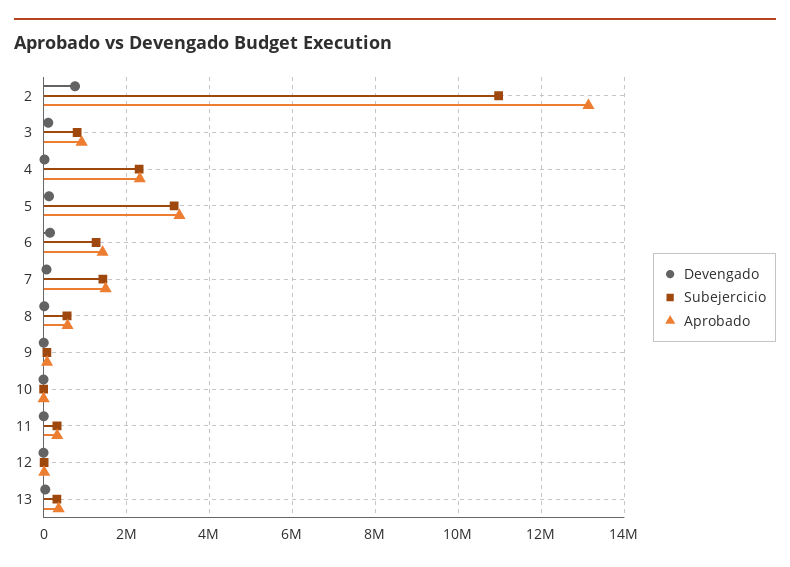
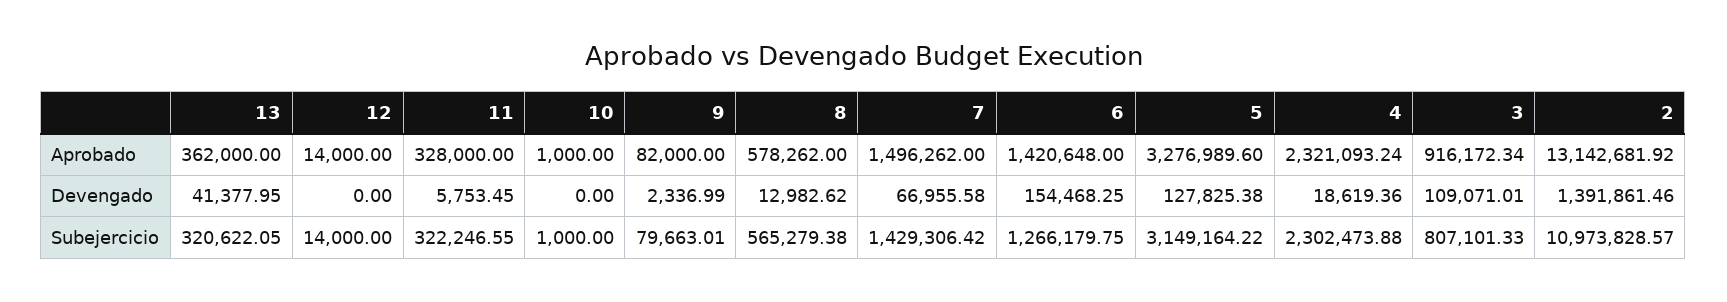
Devengado, 2: 800000 -> 1391861.46

